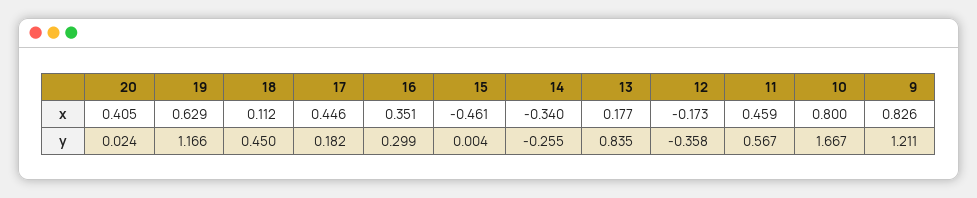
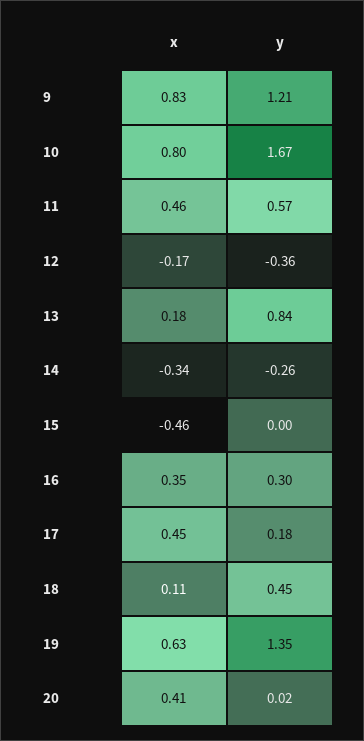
19, y: 1.166 -> 1.35

